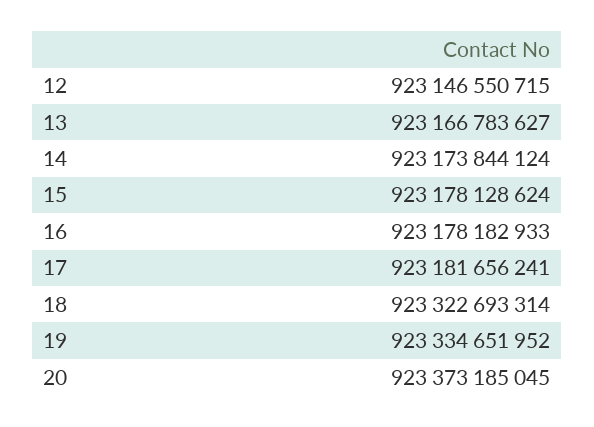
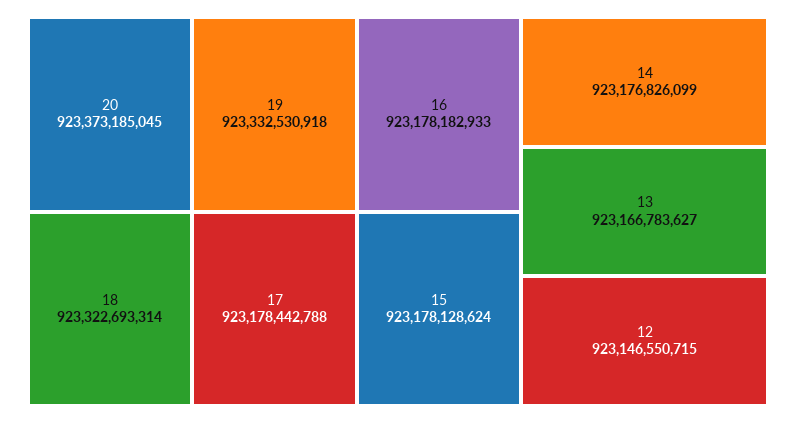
14: 923173844124 -> 923176826099
17: 923181656241 -> 923178442788
19: 923334651952 -> 923332530918

